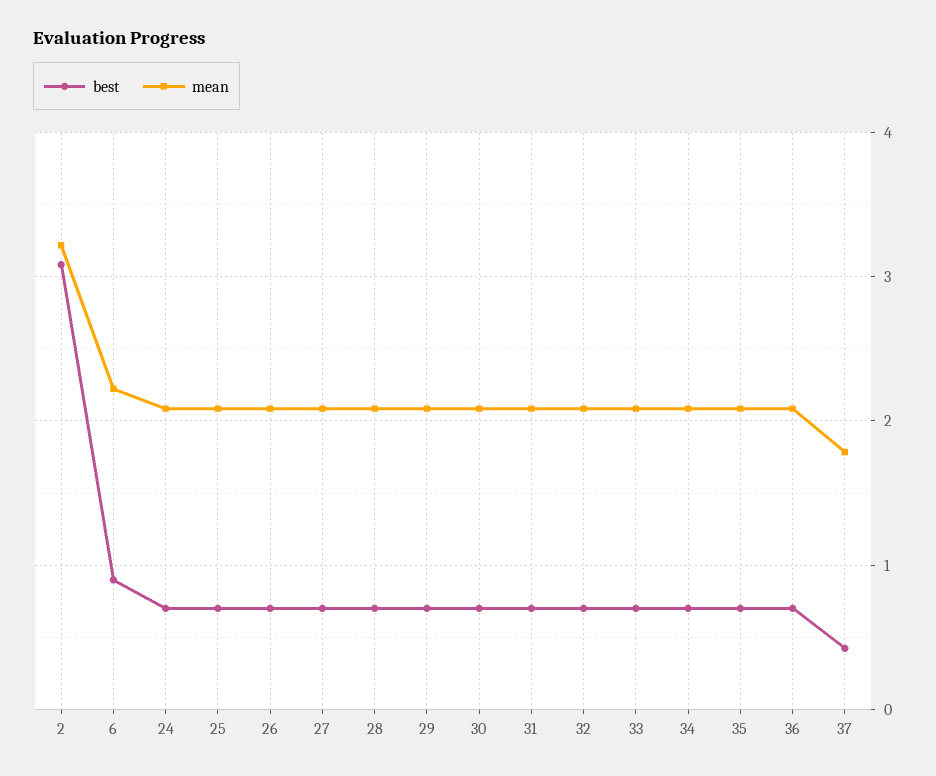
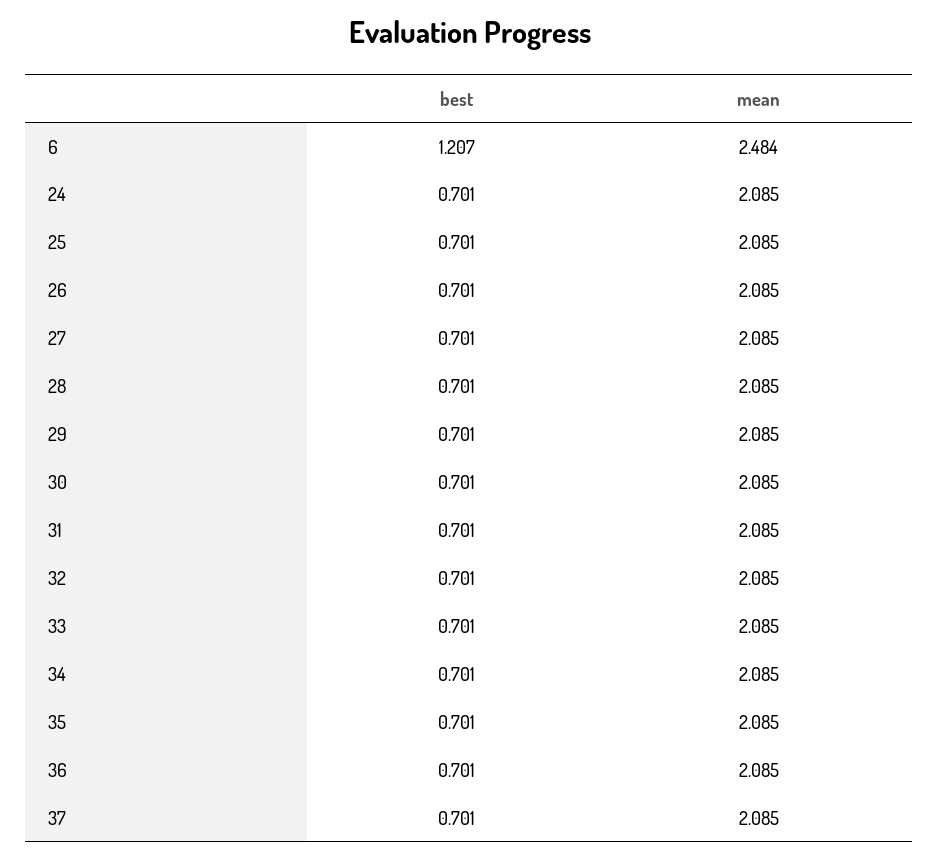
best, 2: 3.1 -> none
mean, 2: 3.2 -> none
best, 6: 0.9 -> 1.207
mean, 6: 2.2 -> 2.484
best, 37: 0.4 -> 0.701
mean, 37: 1.8 -> 2.085

